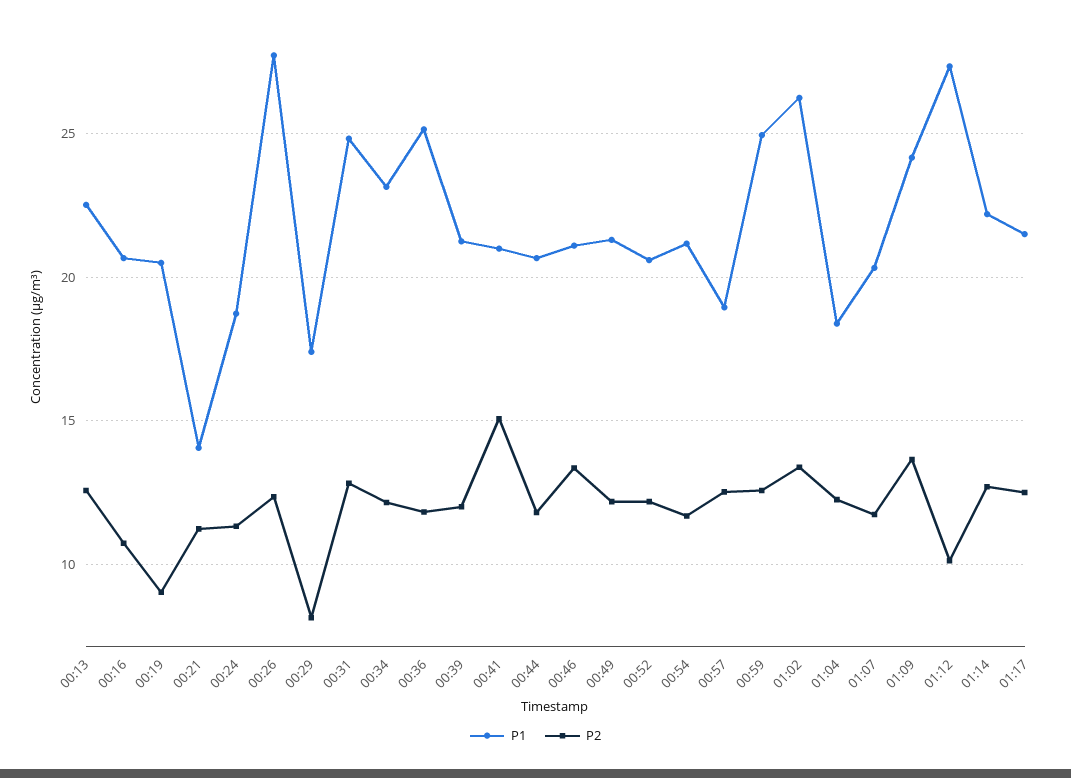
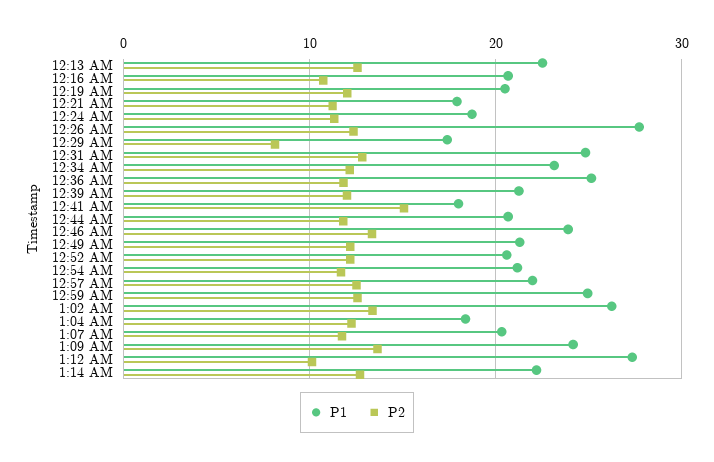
P2, 00:19: 9 -> 12
P1, 00:21: 14 -> 18
P1, 00:41: 21 -> 18
P1, 00:46: 21 -> 24
P1, 00:57: 19 -> 22
P1, 01:17: 21.5 -> none
P2, 01:17: 12.5 -> none

